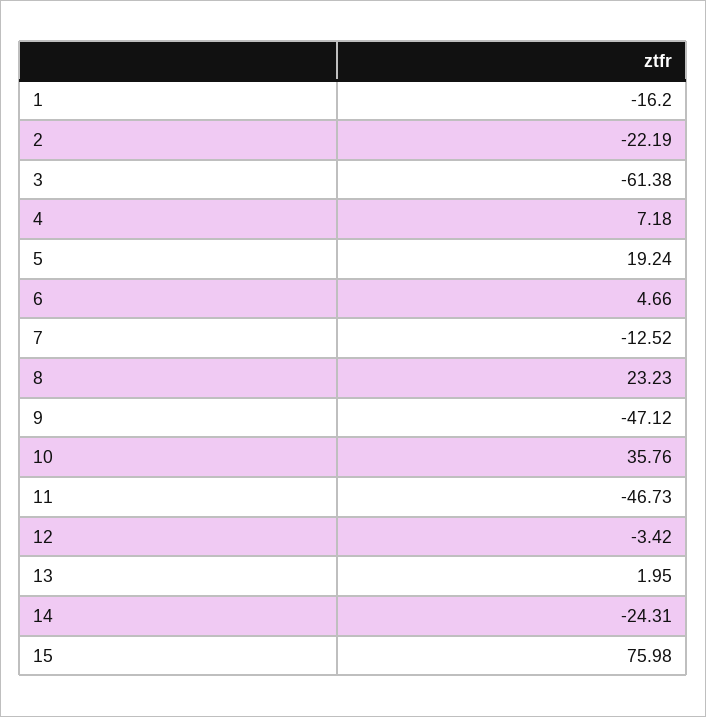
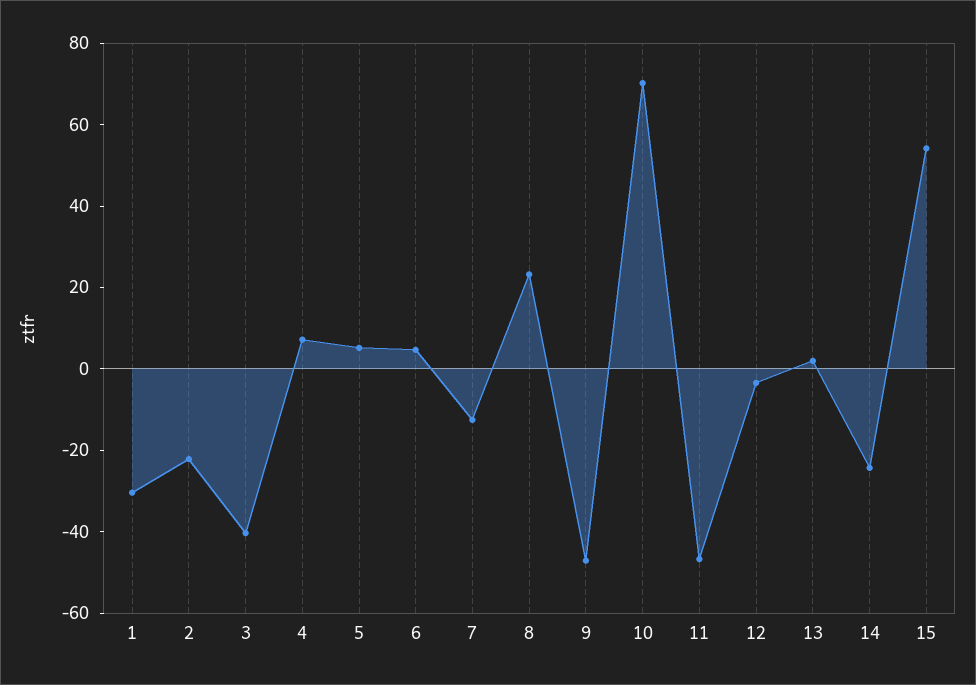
1: -16.2 -> -30
3: -61.38 -> -40
5: 19.24 -> 5
10: 35.76 -> 70
15: 75.98 -> 55

